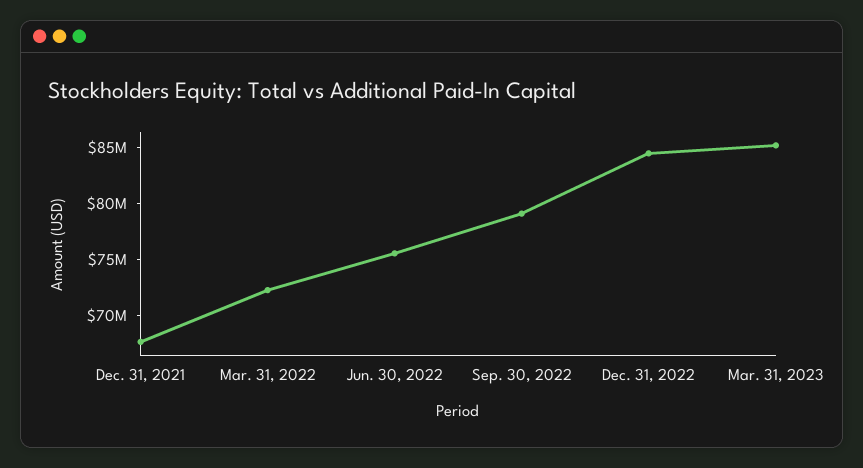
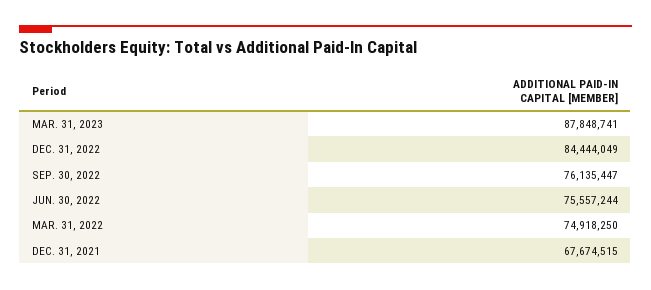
Mar. 31, 2022: 72000000 -> 74918250
Sep. 30, 2022: 79000000 -> 76135447
Mar. 31, 2023: 85000000 -> 87848741

